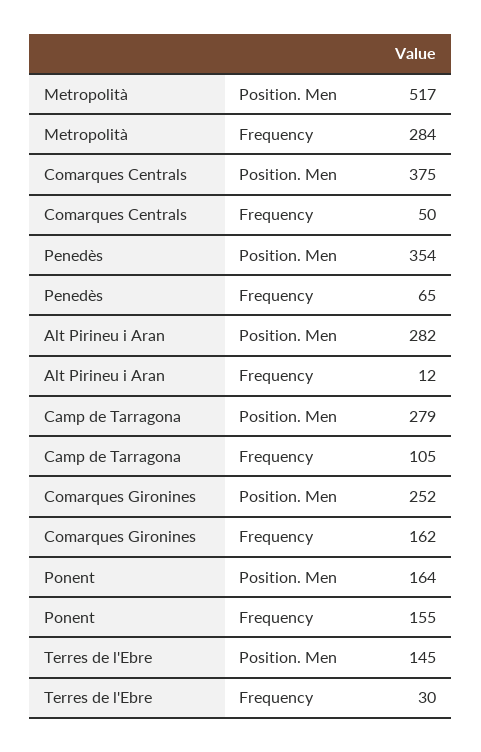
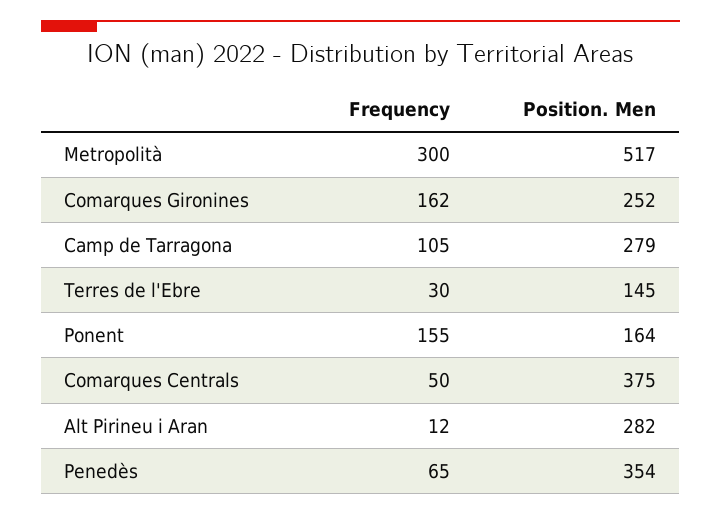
Metropolità, Frequency: 284 -> 300

